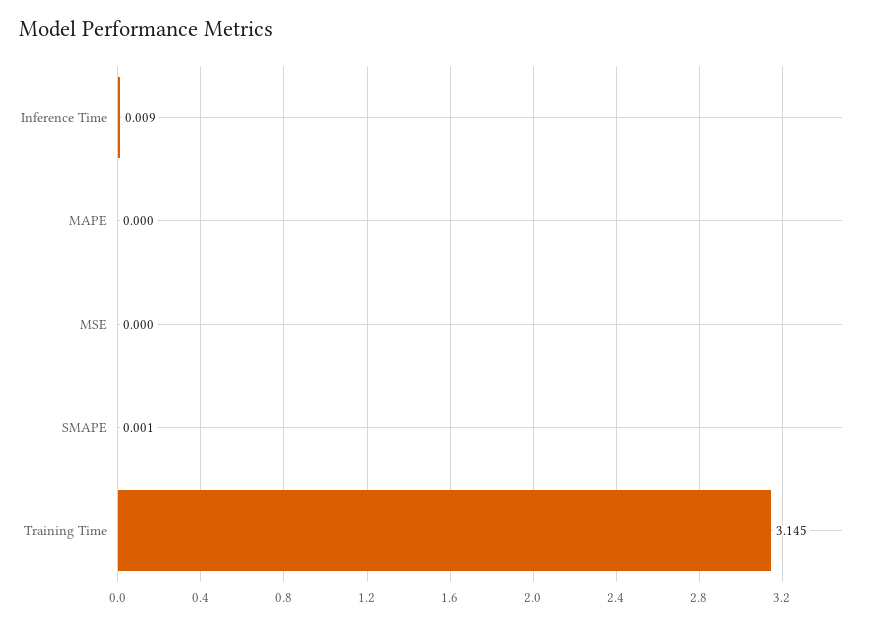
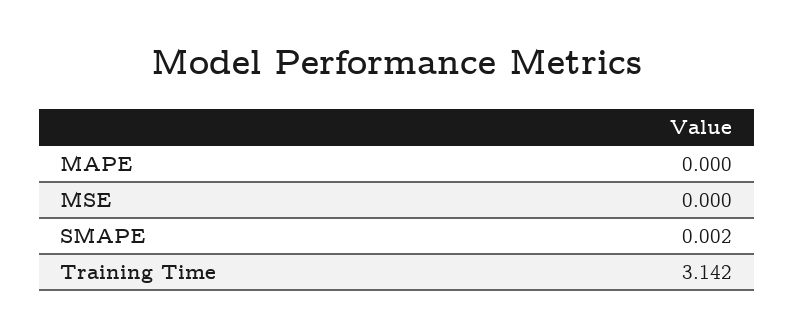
Inference Time: 0.009 -> none
SMAPE: 0.001 -> 0.002
Training Time: 3.145 -> 3.142

